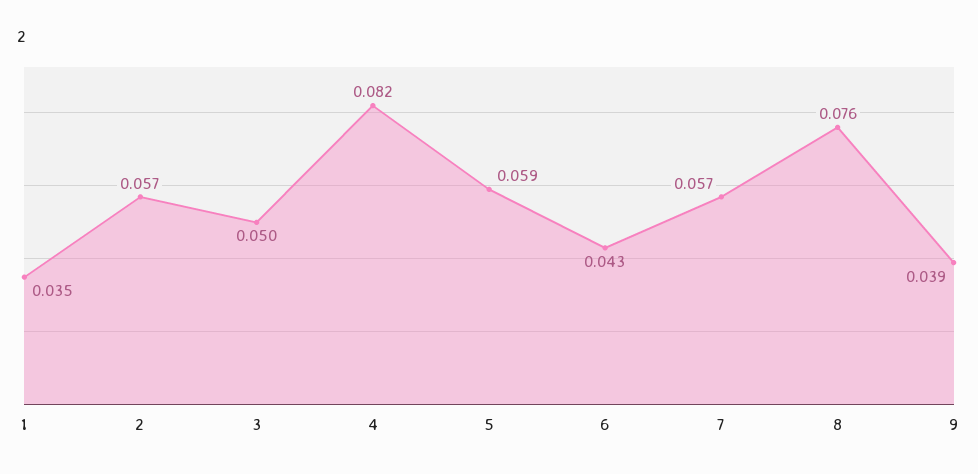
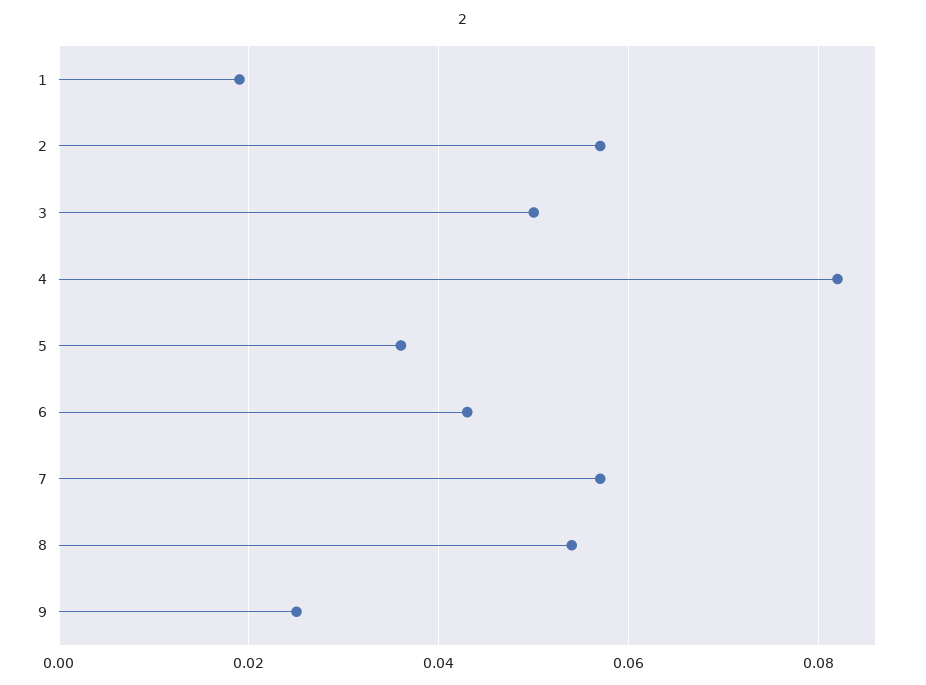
1: 0.035 -> 0.02
5: 0.059 -> 0.035
8: 0.076 -> 0.055
9: 0.039 -> 0.025

